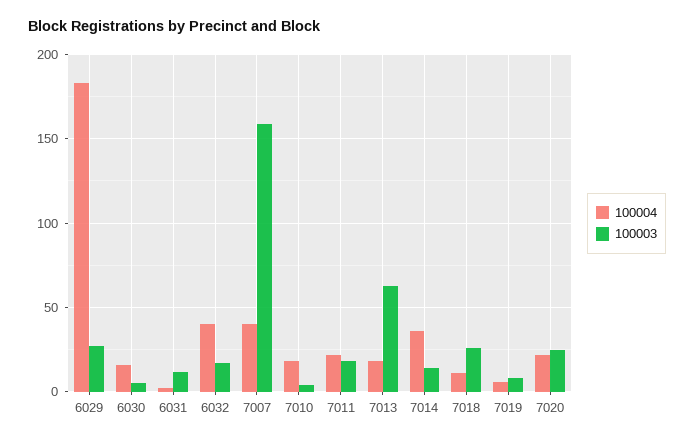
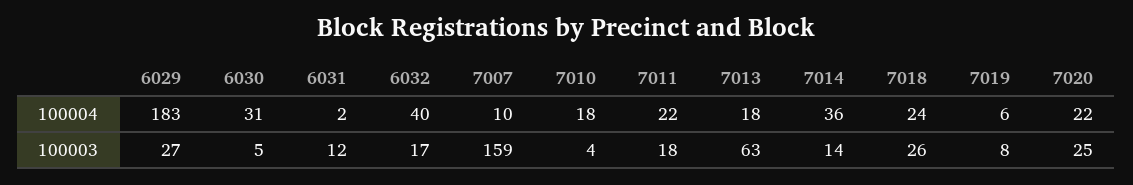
100004, 6030: 15 -> 31
100004, 7007: 40 -> 10
100004, 7018: 10 -> 24

